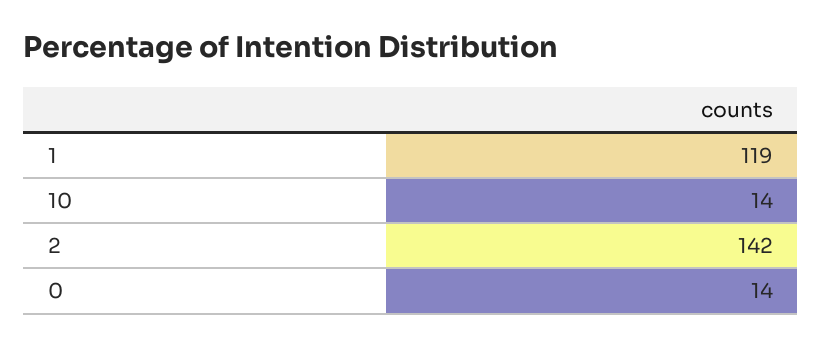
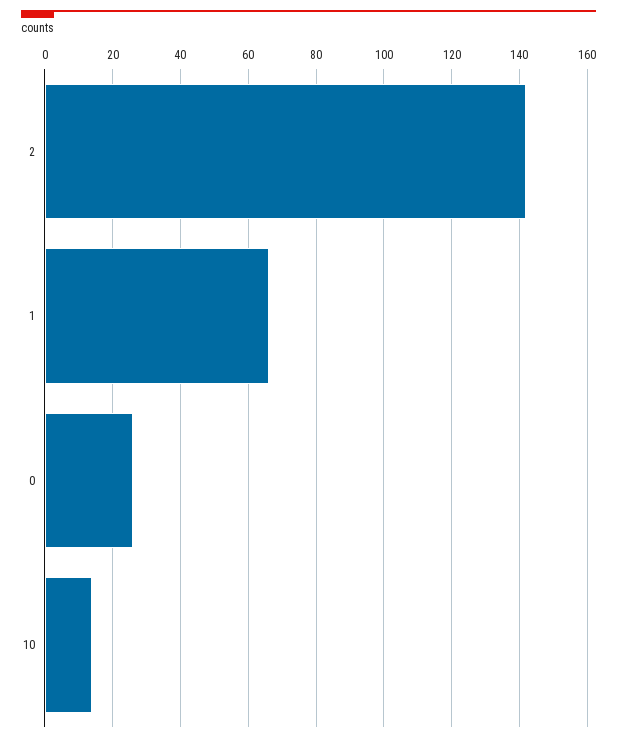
1: 119 -> 65
0: 14 -> 25

